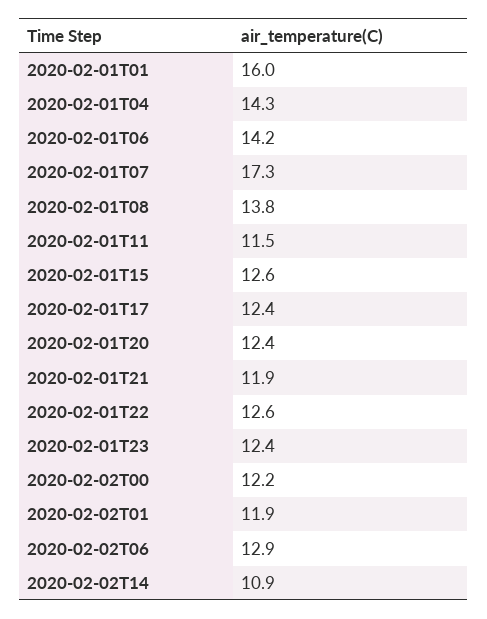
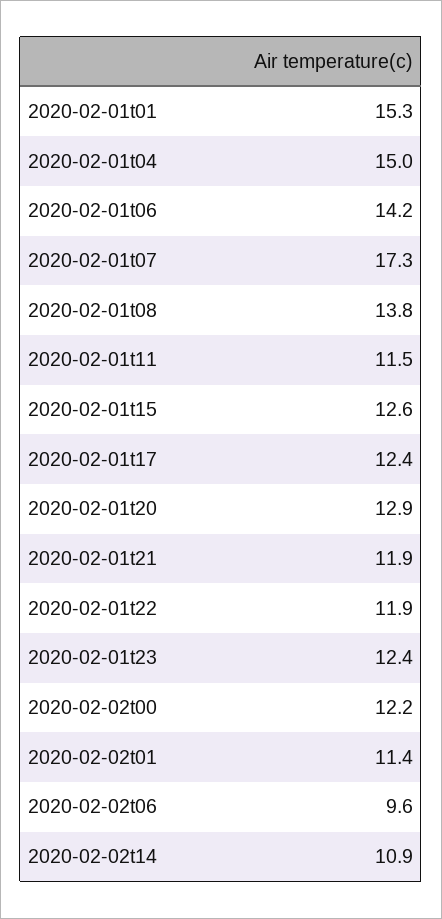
2020-02-01T01: 16 -> 15.3
2020-02-01T04: 14.3 -> 15
2020-02-01T20: 12.4 -> 12.9
2020-02-01T22: 12.6 -> 11.9
2020-02-02T01: 11.9 -> 11.4
2020-02-02T06: 12.9 -> 9.6

